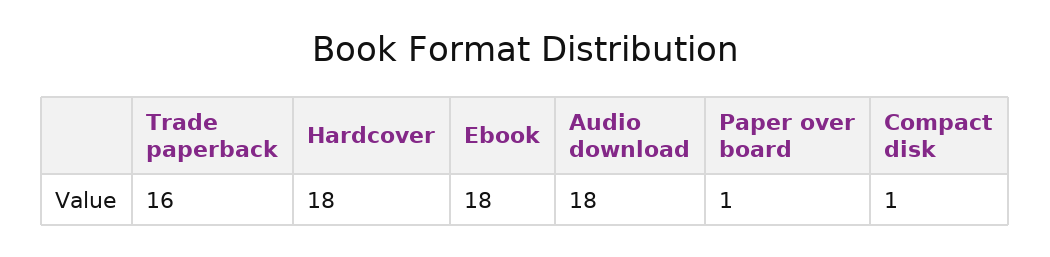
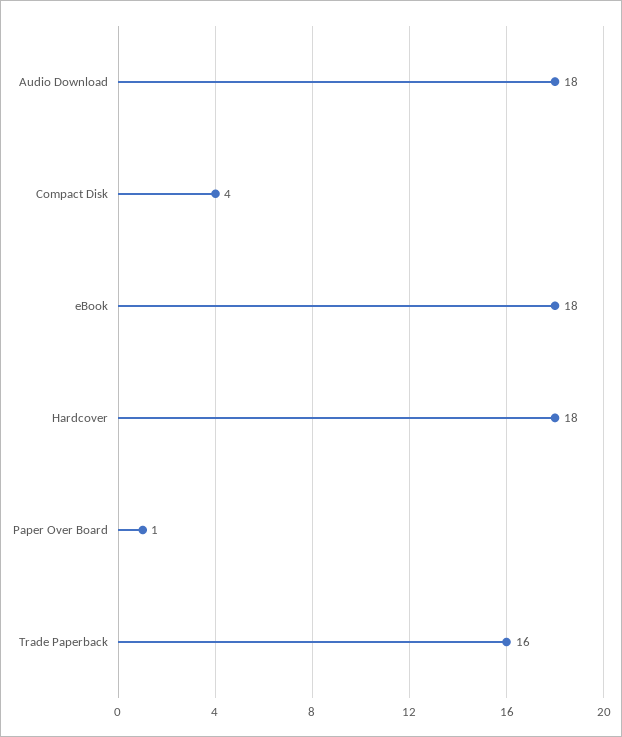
Compact disk: 1 -> 4

